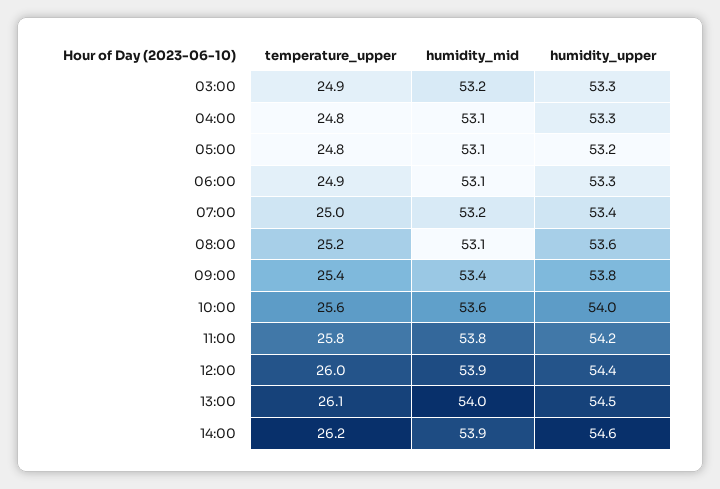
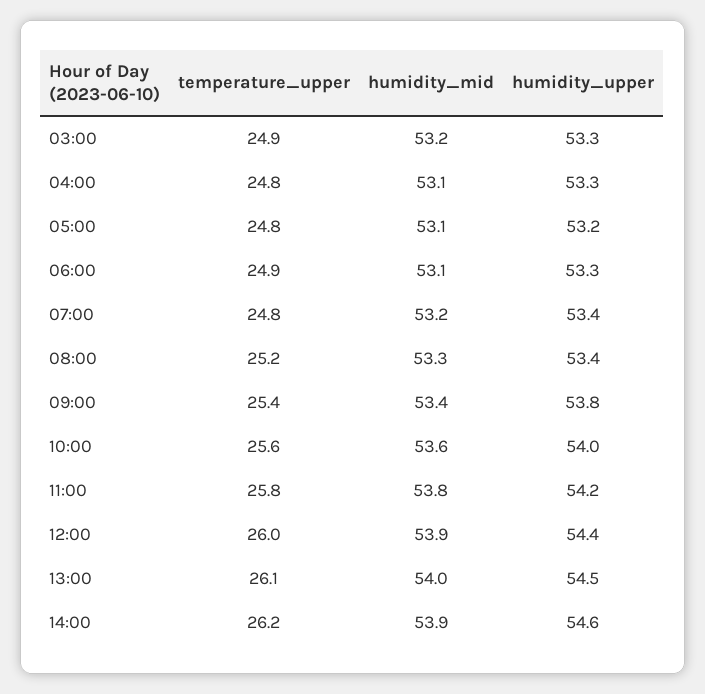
temperature_upper, 07:00: 25 -> 24.8
humidity_mid, 08:00: 53.1 -> 53.3
humidity_upper, 08:00: 53.6 -> 53.4

